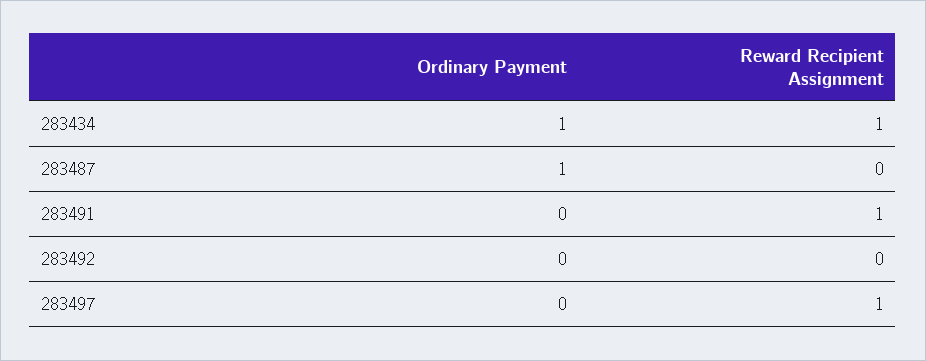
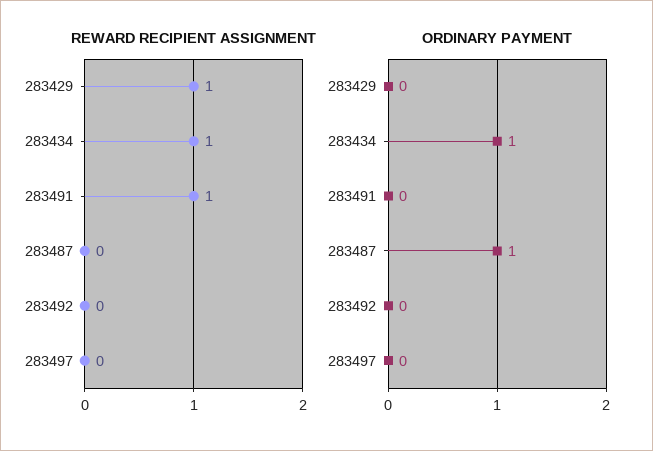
Reward Recipient Assignment, 283497: 1 -> 0
Reward Recipient Assignment, 283429: none -> 1
Ordinary Payment, 283429: none -> 0

